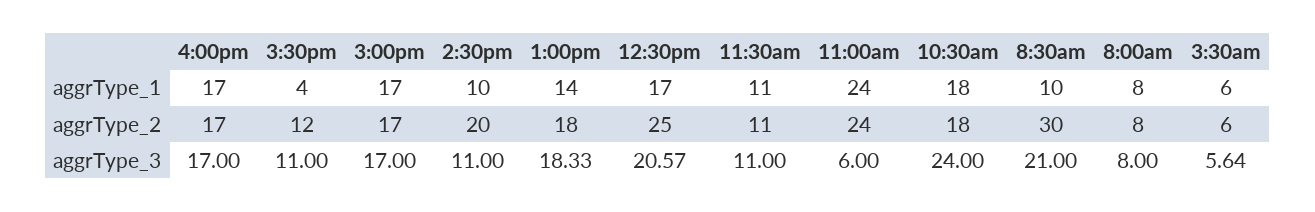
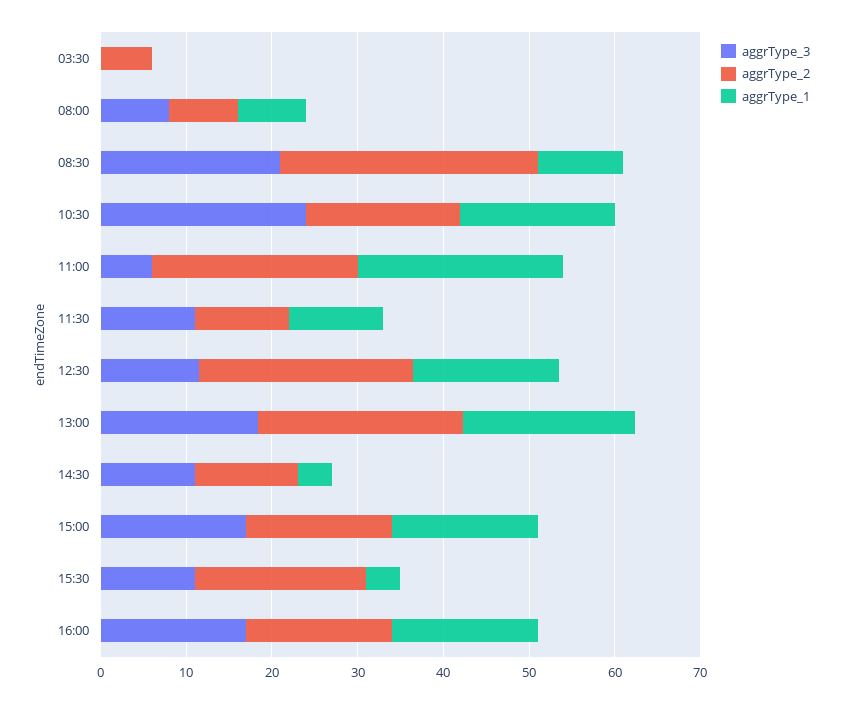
aggrType_1, 2:30pm: 10 -> 4
aggrType_1, 1:00pm: 14 -> 20
aggrType_1, 3:30am: 6 -> 0
aggrType_2, 3:30pm: 12 -> 20
aggrType_2, 2:30pm: 20 -> 12
aggrType_2, 1:00pm: 18 -> 24
aggrType_3, 12:30pm: 20.57 -> 12
aggrType_3, 3:30am: 5.64 -> 0

